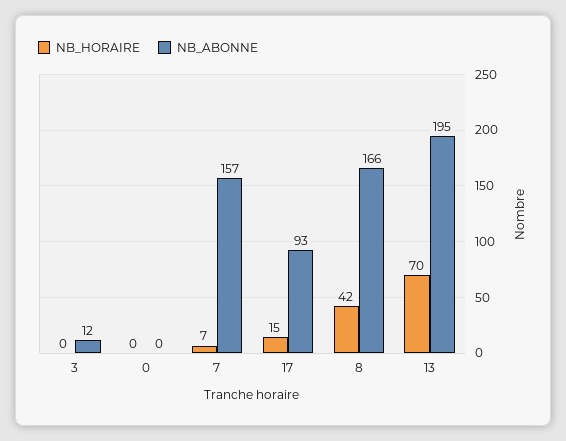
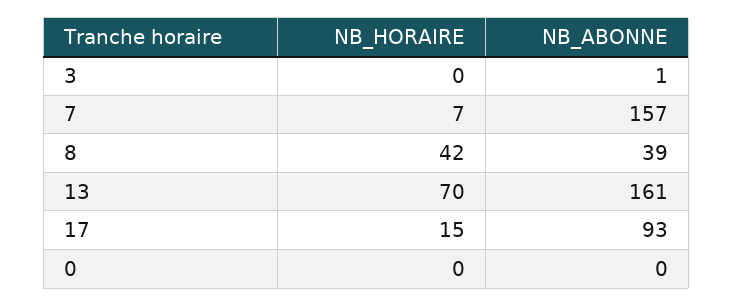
NB_ABONNE, 3: 12 -> 1
NB_ABONNE, 8: 166 -> 39
NB_ABONNE, 13: 195 -> 161

